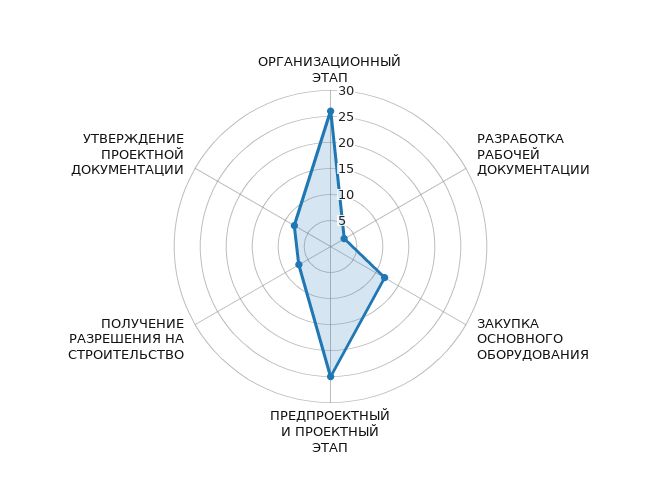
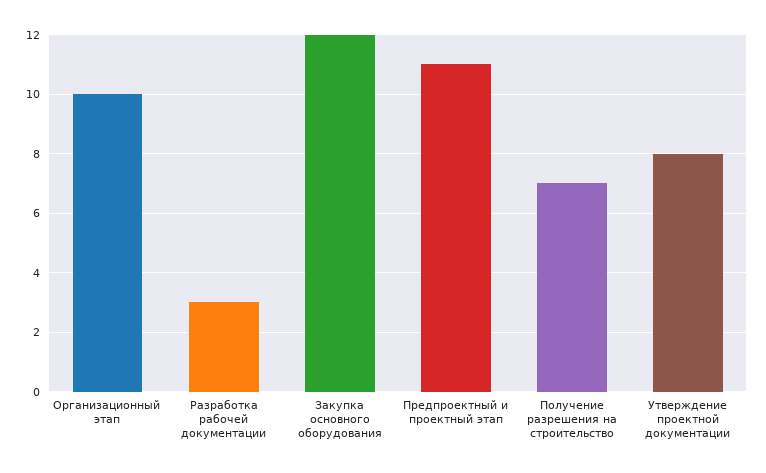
ОРГАНИЗАЦИОННЫЙ ЭТАП: 25 -> 10
ПРЕДПРОЕКТНЫЙ И ПРОЕКТНЫЙ ЭТАП: 25 -> 11

